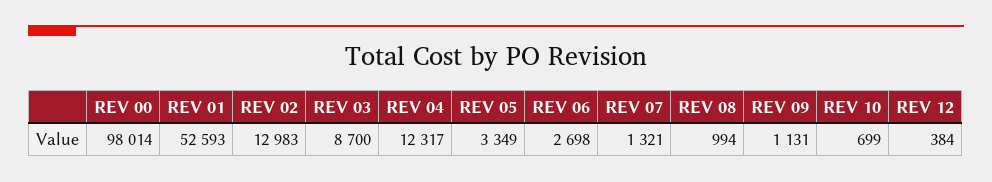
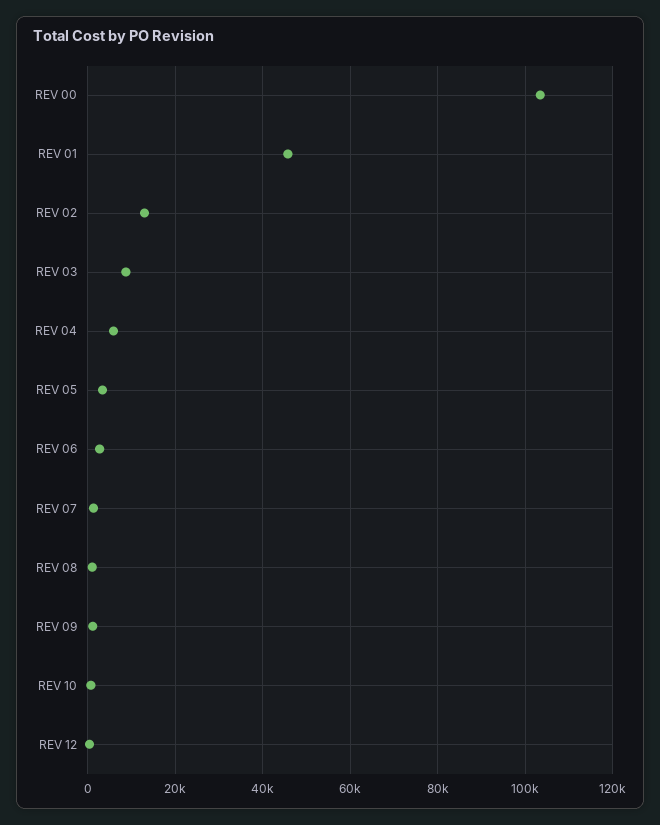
REV 00: 98014 -> 104000
REV 01: 52593 -> 46000
REV 04: 12317 -> 6000

